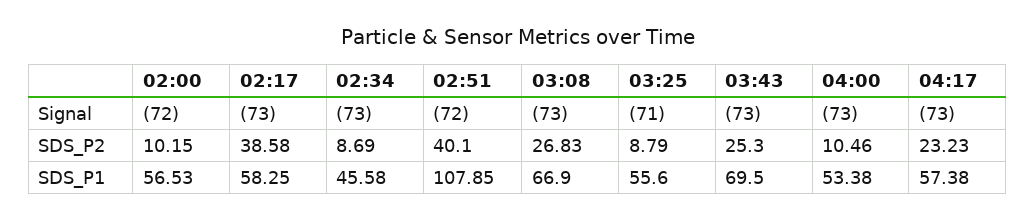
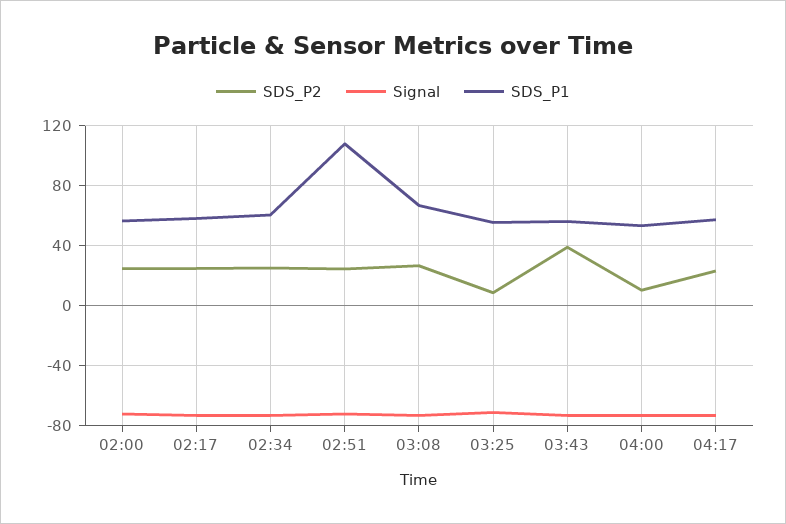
SDS_P2, 02:00: 10.15 -> 25
SDS_P2, 02:17: 38.58 -> 25
SDS_P2, 02:34: 8.69 -> 25
SDS_P2, 02:51: 40.1 -> 25
SDS_P2, 03:43: 25.3 -> 40
SDS_P1, 02:34: 45.58 -> 60
SDS_P1, 03:43: 69.5 -> 55

